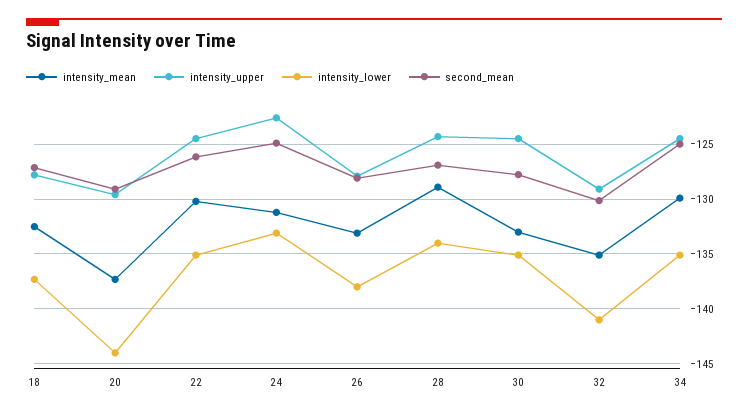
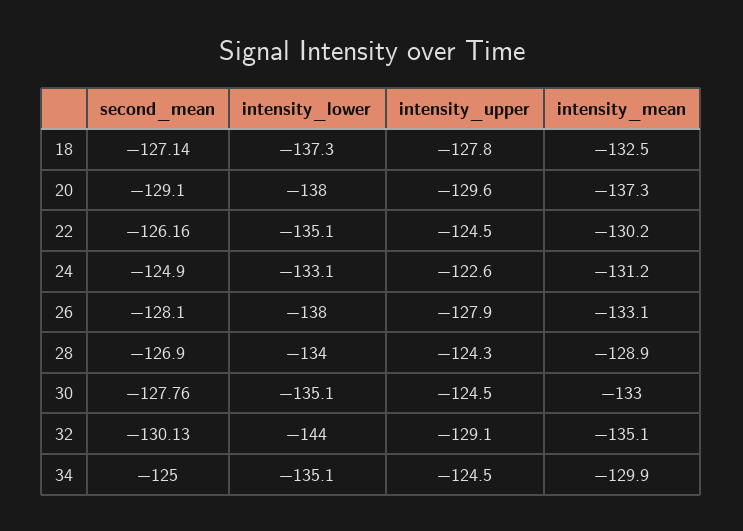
intensity_lower, 20: -144 -> -138
intensity_lower, 32: -141 -> -144

